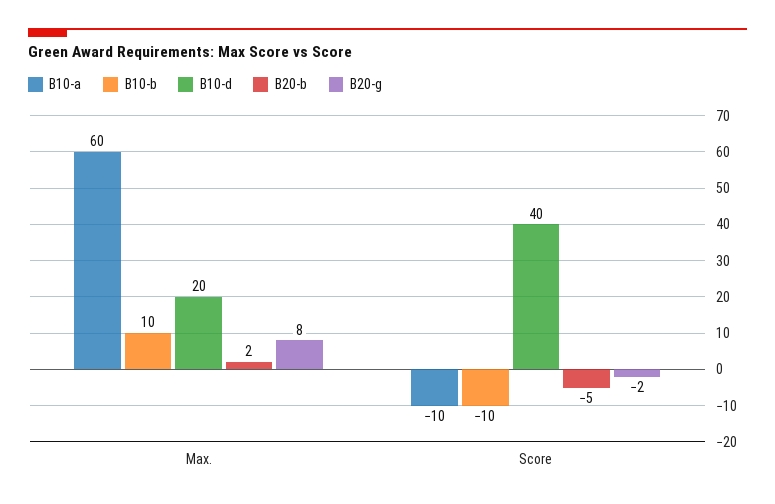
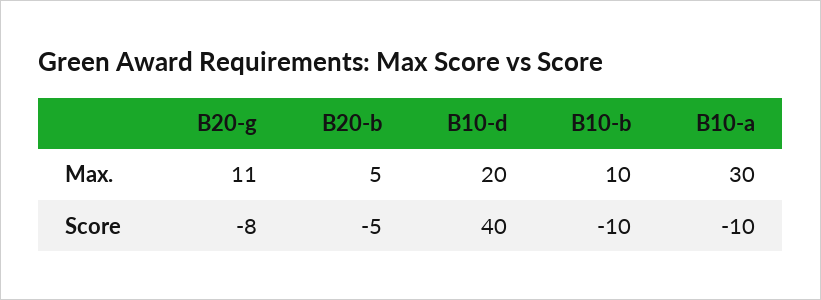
B10-a, Max.: 60 -> 30
B20-b, Max.: 2 -> 5
B20-g, Max.: 8 -> 11
B20-g, Score: -2 -> -8

